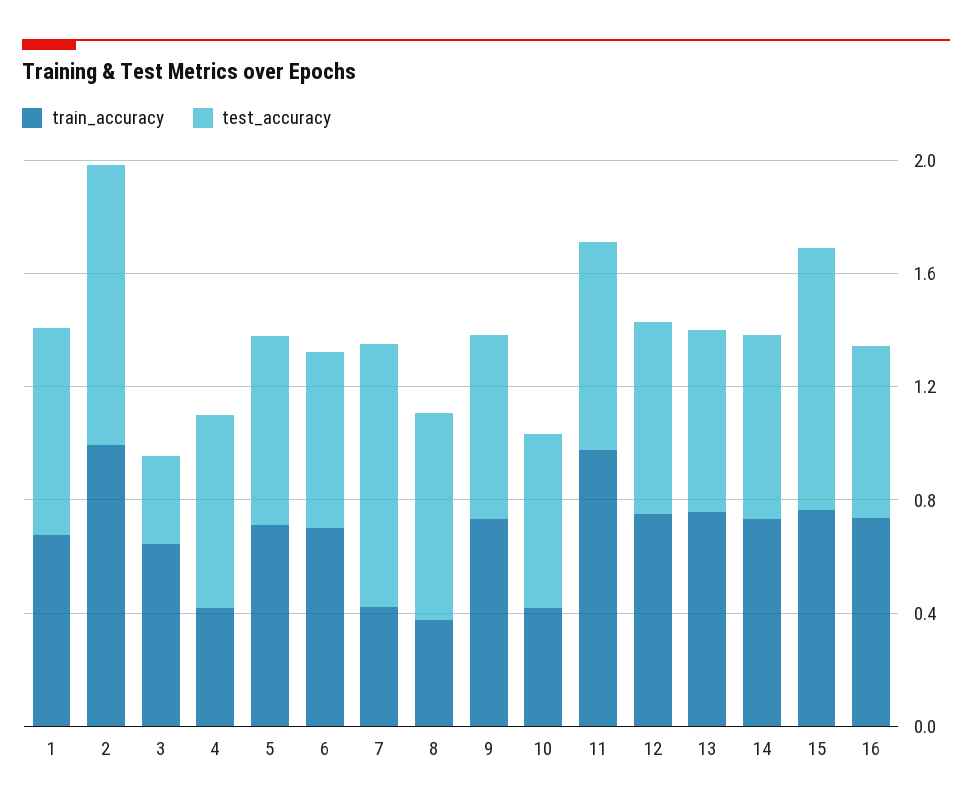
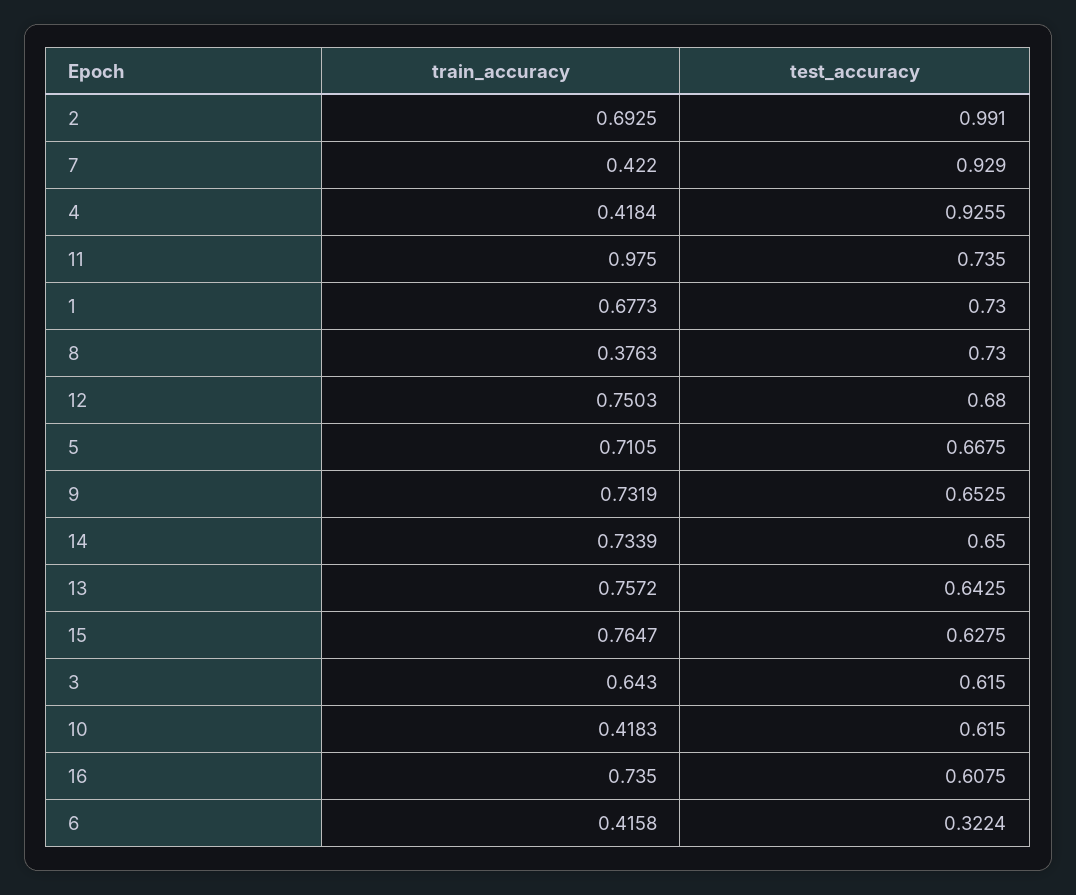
train_accuracy, 2: 1 -> 0.6925
test_accuracy, 3: 0.3 -> 0.615
test_accuracy, 4: 0.7 -> 0.9255
train_accuracy, 6: 0.7 -> 0.4158
test_accuracy, 6: 0.6 -> 0.3224
test_accuracy, 15: 0.9 -> 0.6275

